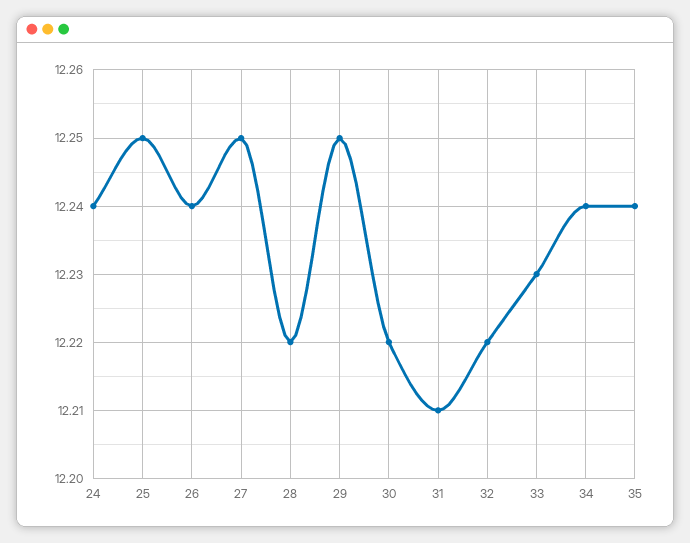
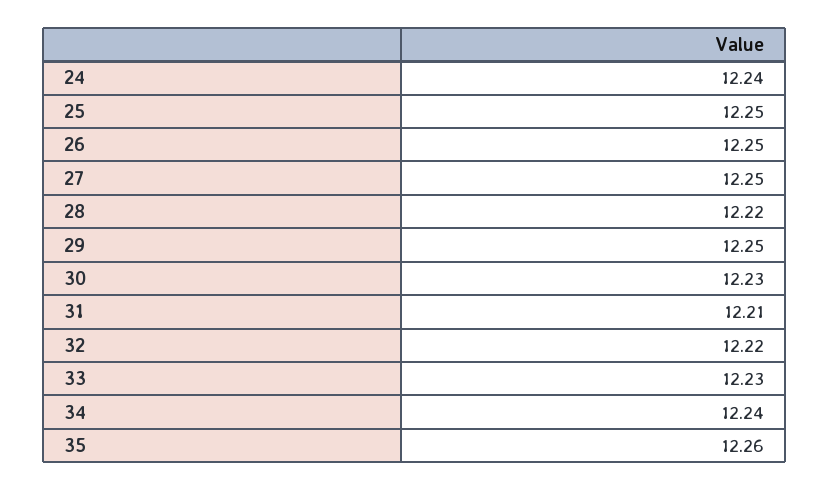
26: 12.24 -> 12.25
30: 12.22 -> 12.23
35: 12.24 -> 12.26

